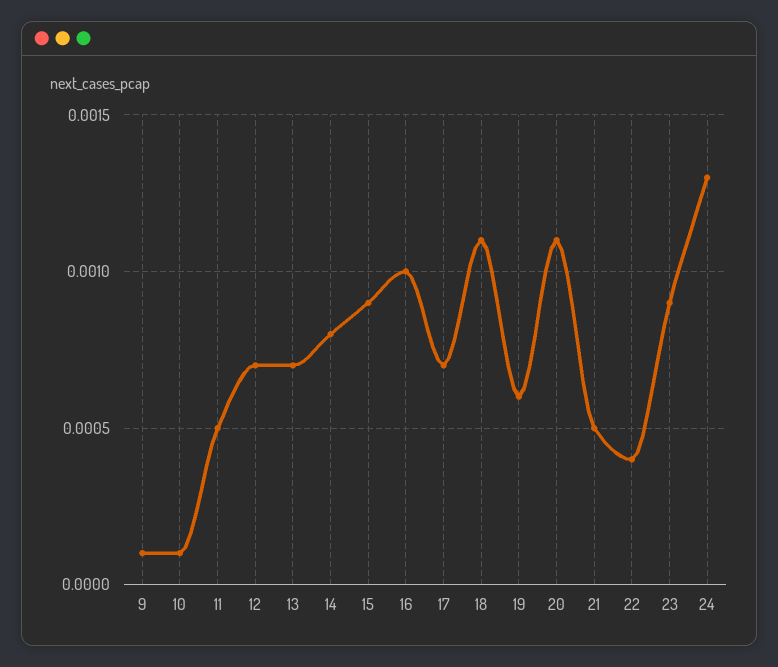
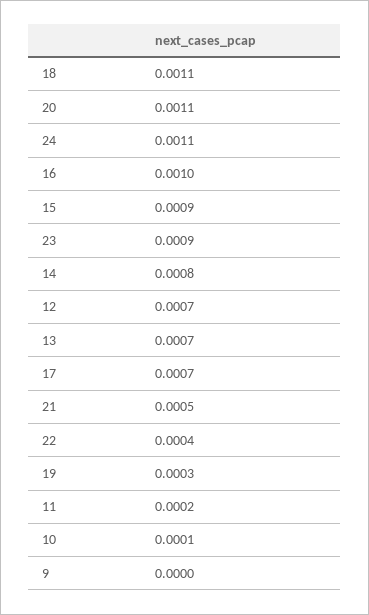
9: 0.0001 -> 0
11: 0.0005 -> 0.0002
19: 0.0006 -> 0.0003
24: 0.0013 -> 0.0011

